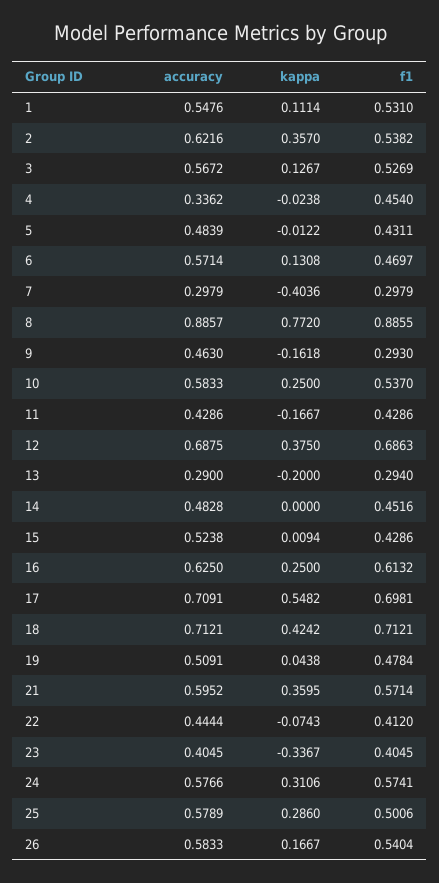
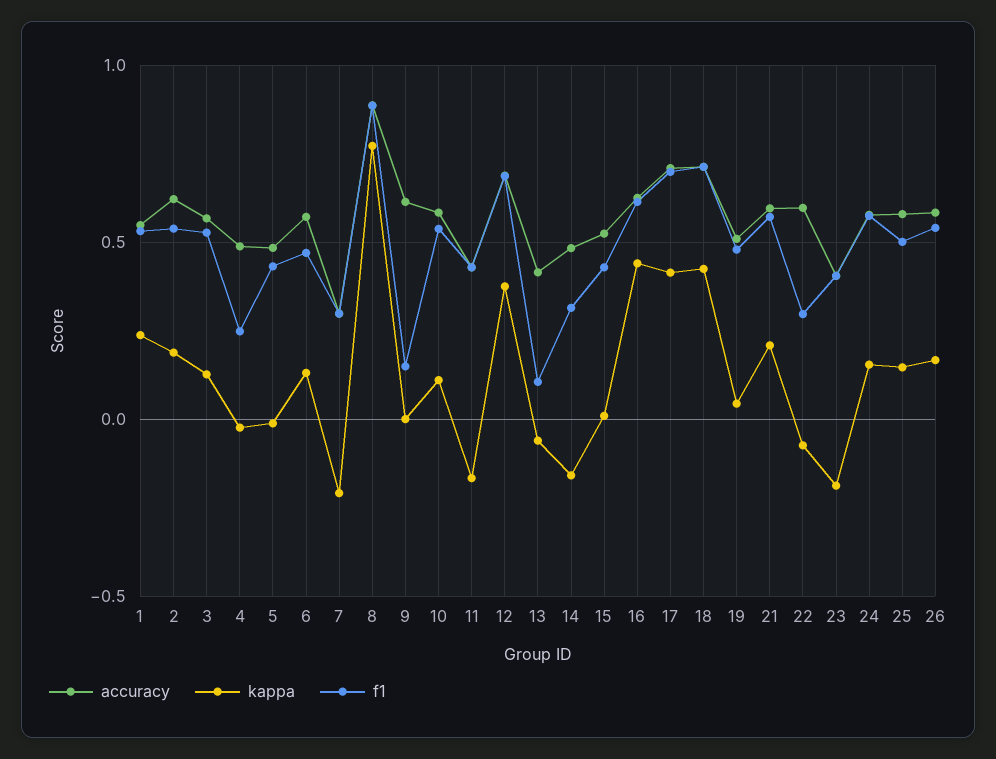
kappa, 1: 0.1114 -> 0.25
kappa, 2: 0.357 -> 0.2
accuracy, 4: 0.3362 -> 0.5
f1, 4: 0.454 -> 0.25
kappa, 7: -0.4036 -> -0.2
accuracy, 9: 0.463 -> 0.6
kappa, 9: -0.1618 -> 0
f1, 9: 0.293 -> 0.15
kappa, 10: 0.25 -> 0.1
accuracy, 13: 0.29 -> 0.4
kappa, 13: -0.2 -> -0.05
f1, 13: 0.294 -> 0.1
kappa, 14: 0 -> -0.15
f1, 14: 0.4516 -> 0.3
kappa, 16: 0.25 -> 0.45
kappa, 17: 0.5482 -> 0.4
kappa, 21: 0.3595 -> 0.2
accuracy, 22: 0.4444 -> 0.6
f1, 22: 0.412 -> 0.3
kappa, 23: -0.3367 -> -0.2
kappa, 24: 0.3106 -> 0.15
kappa, 25: 0.286 -> 0.15

